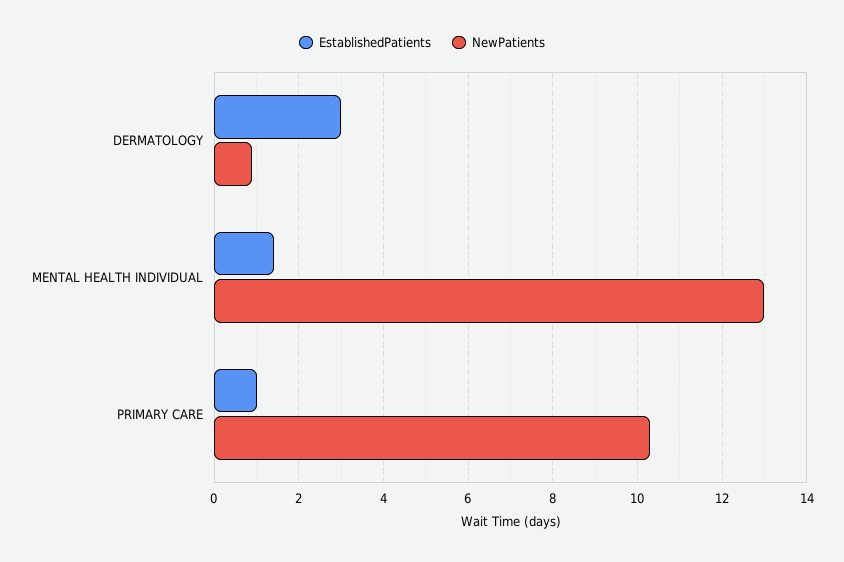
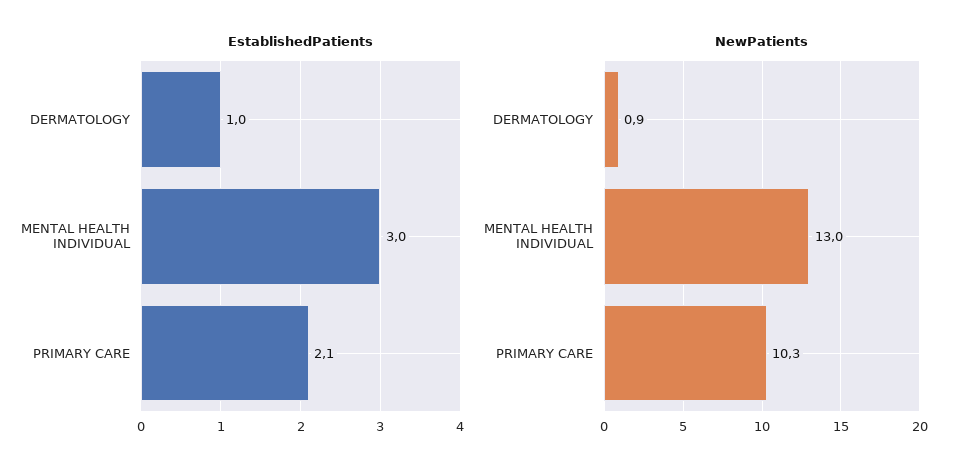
EstablishedPatients, DERMATOLOGY: 3 -> 1
EstablishedPatients, MENTAL HEALTH INDIVIDUAL: 1.5 -> 3
EstablishedPatients, PRIMARY CARE: 1 -> 2.1

